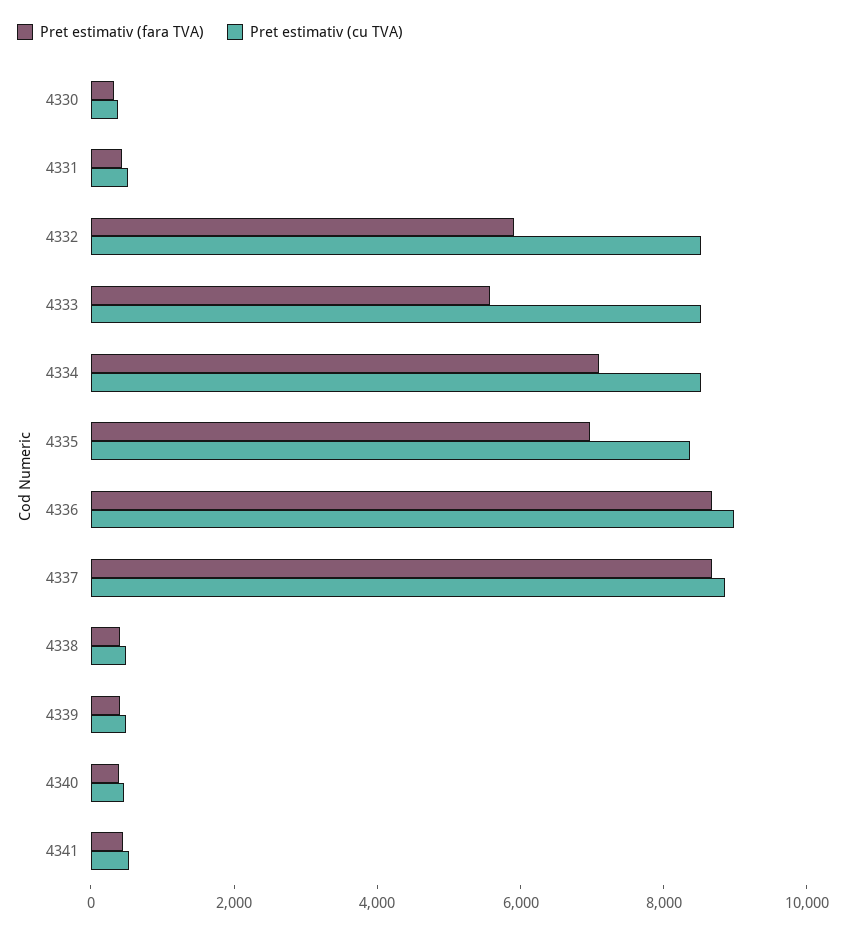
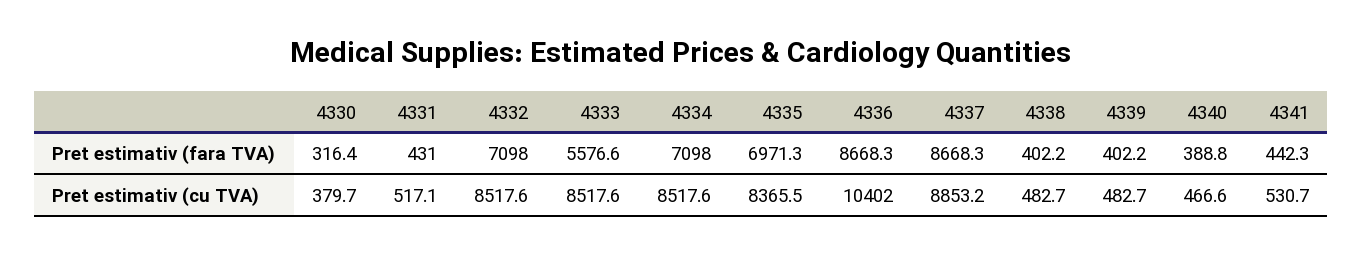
Pret estimativ (fara TVA), 4332: 6000 -> 7098
Pret estimativ (cu TVA), 4336: 9000 -> 10402

